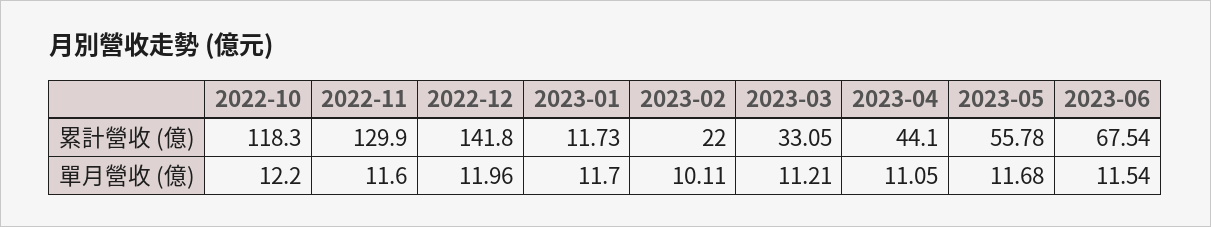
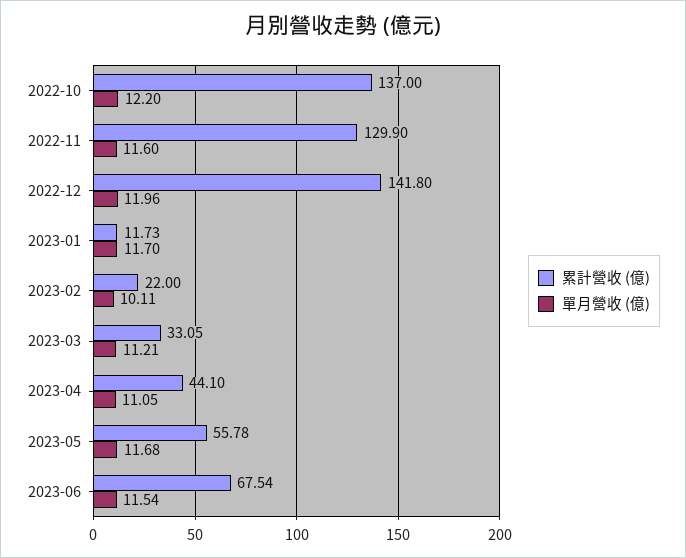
累計營收 (億), 2022-10: 118.3 -> 137

